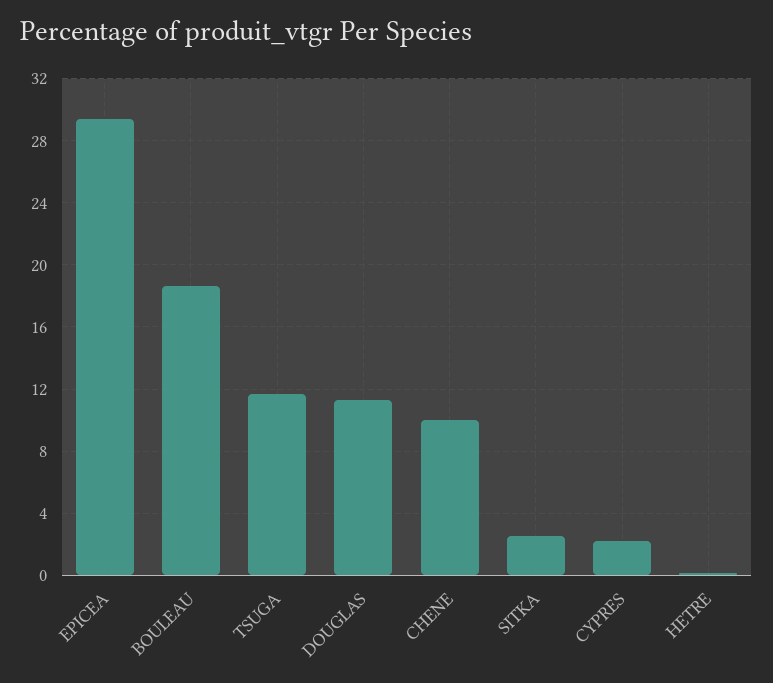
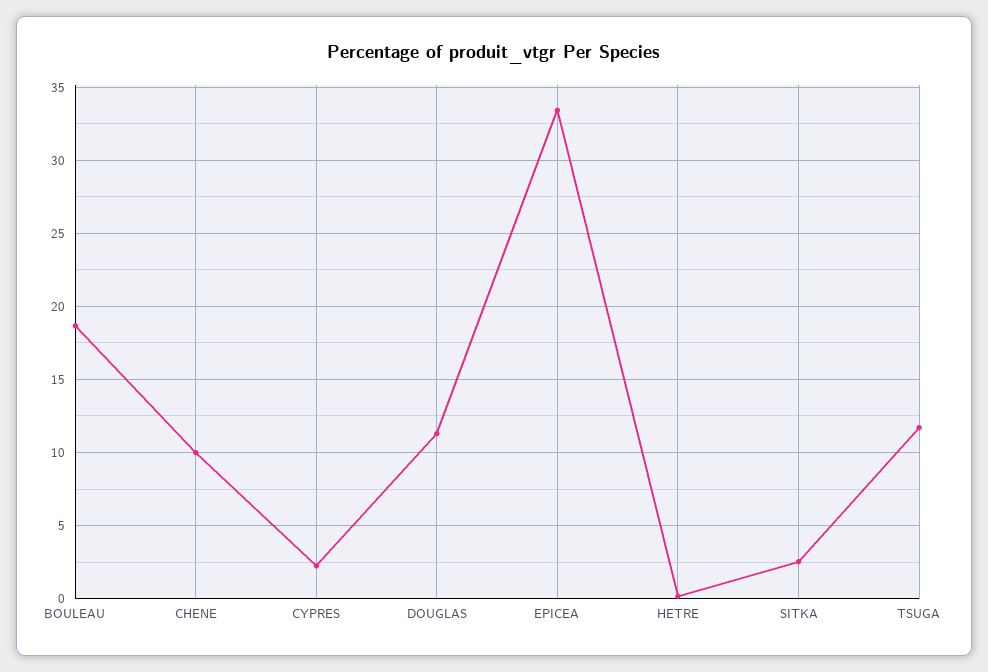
EPICEA: 29.5 -> 33.5

